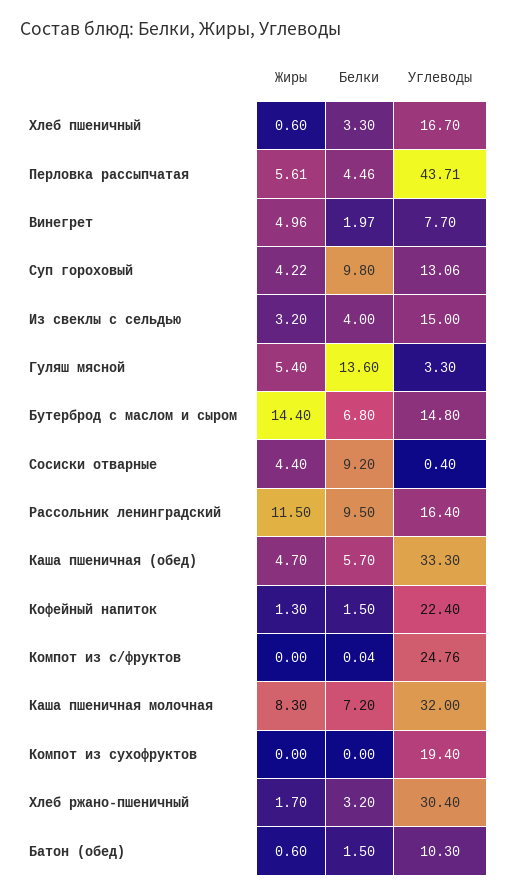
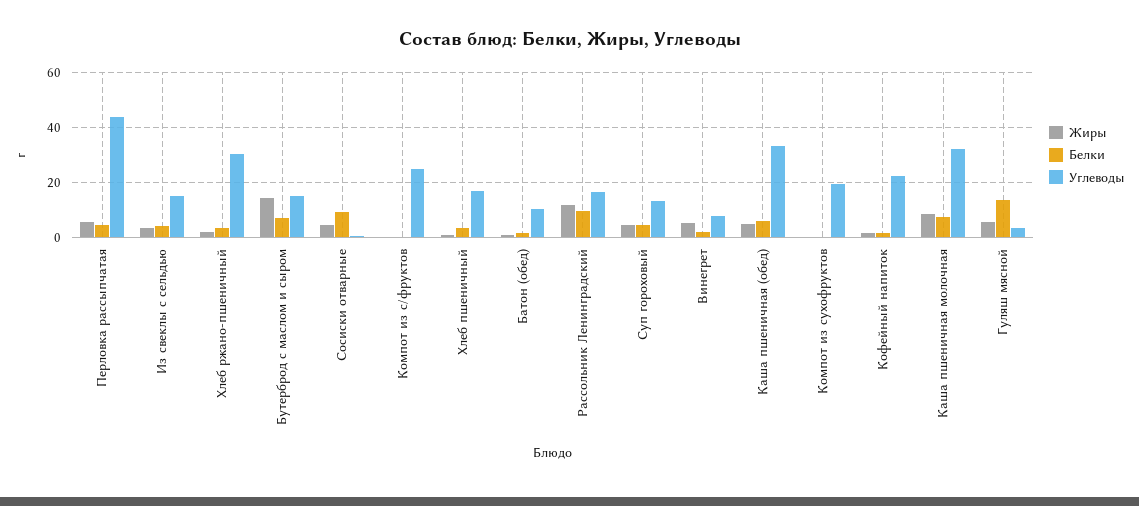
Белки, Суп гороховый: 9.8 -> 5

